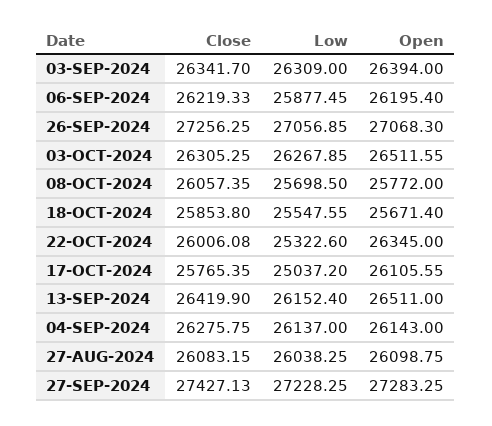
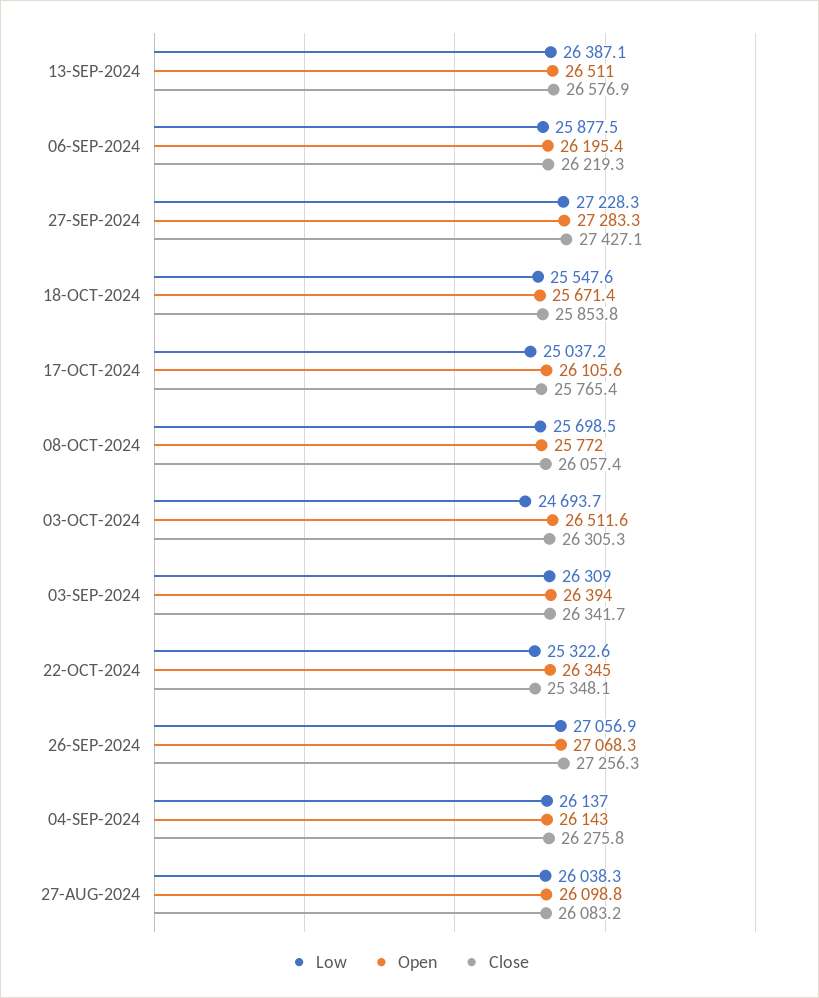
Low, 03-OCT-2024: 26267.85 -> 24693.7
Close, 22-OCT-2024: 26006.08 -> 25348.1
Close, 13-SEP-2024: 26419.9 -> 26576.9
Low, 13-SEP-2024: 26152.4 -> 26387.1

